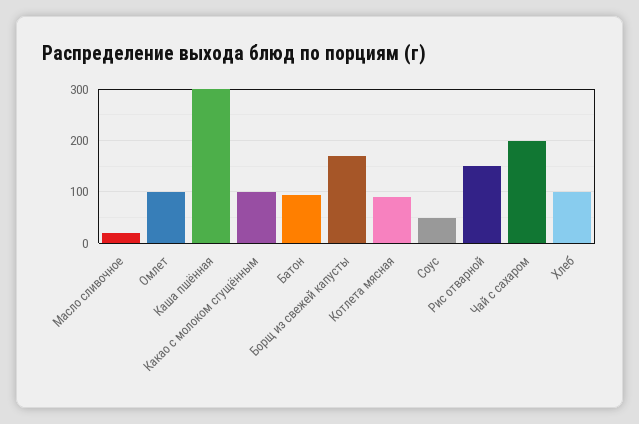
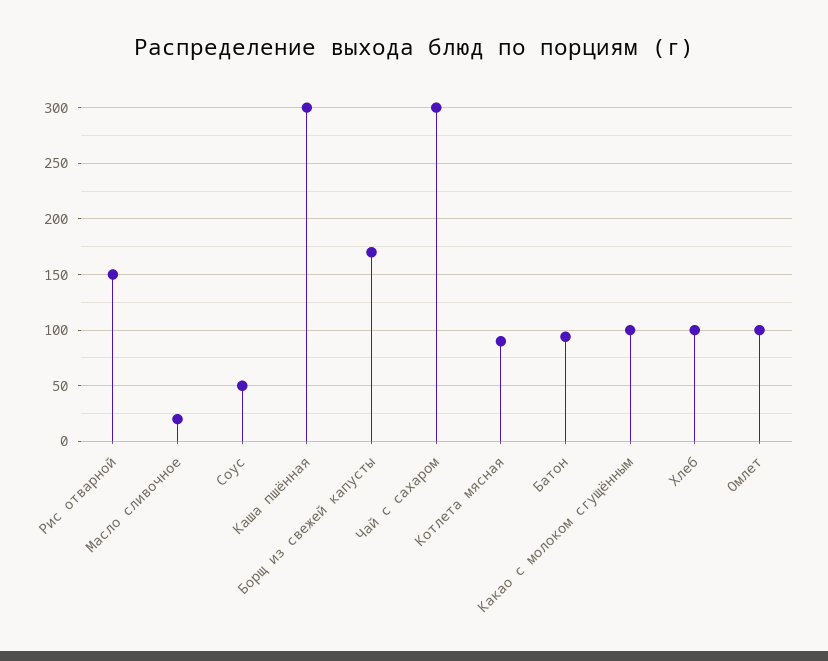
Чай с сахаром: 200 -> 300

